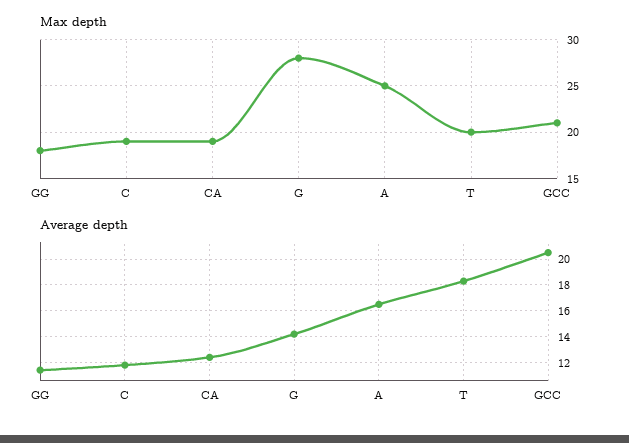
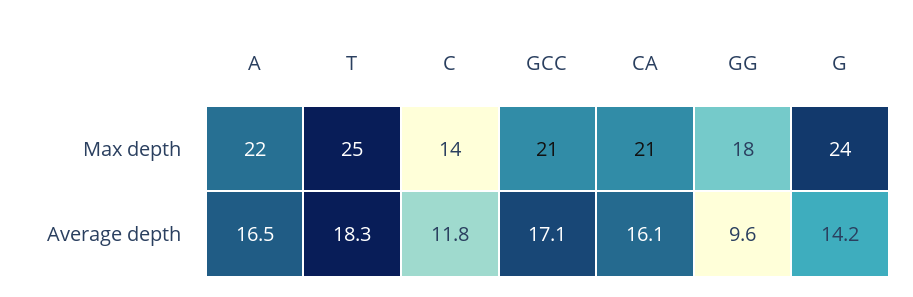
Max depth, C: 19 -> 14
Max depth, CA: 19 -> 21
Max depth, G: 28 -> 24
Max depth, A: 25 -> 22
Max depth, T: 20 -> 25
Average depth, GG: 11.5 -> 9.6
Average depth, CA: 12.5 -> 16.1
Average depth, GCC: 20.5 -> 17.1

